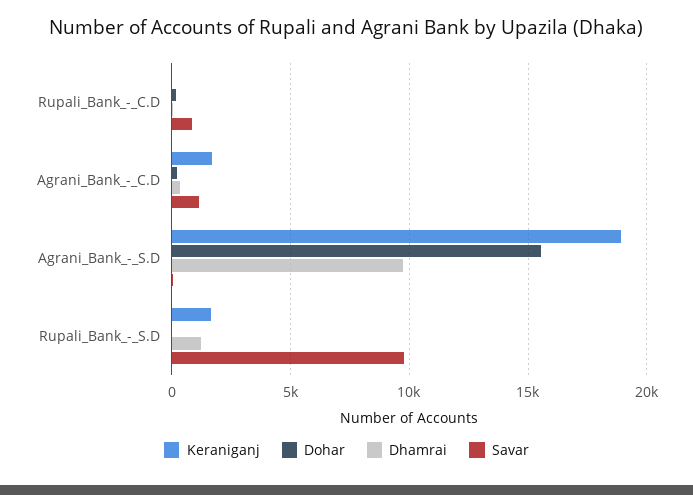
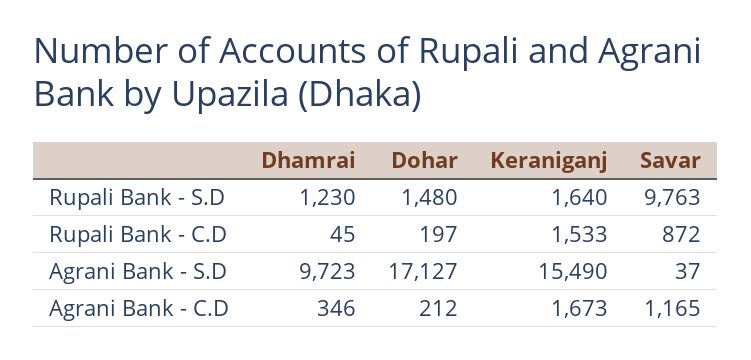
Keraniganj, Rupali_Bank_-_C.D: 0 -> 1533
Keraniganj, Agrani_Bank_-_S.D: 19000 -> 15490
Dohar, Agrani_Bank_-_S.D: 15500 -> 17127
Dohar, Rupali_Bank_-_S.D: 0 -> 1480

